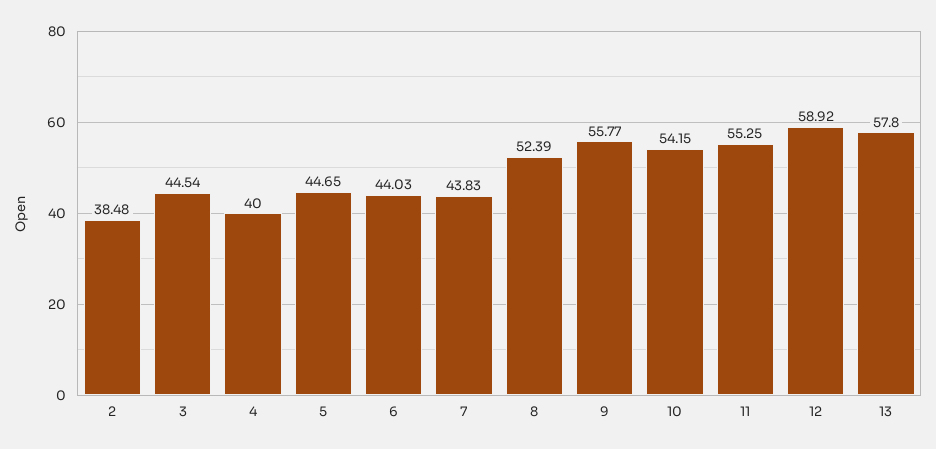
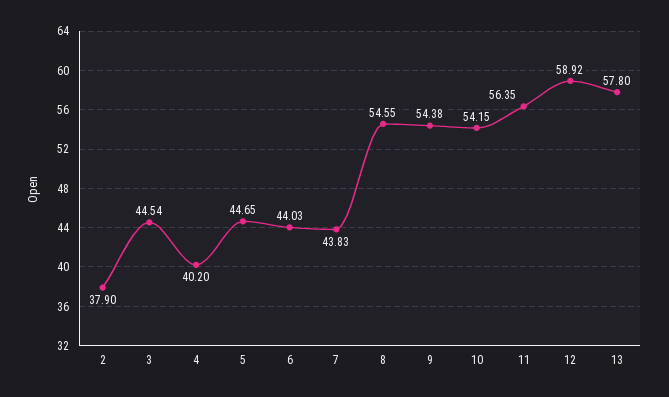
2: 38.48 -> 37.9
4: 40 -> 40.2
8: 52.39 -> 54.55
9: 55.77 -> 54.38
11: 55.25 -> 56.35

